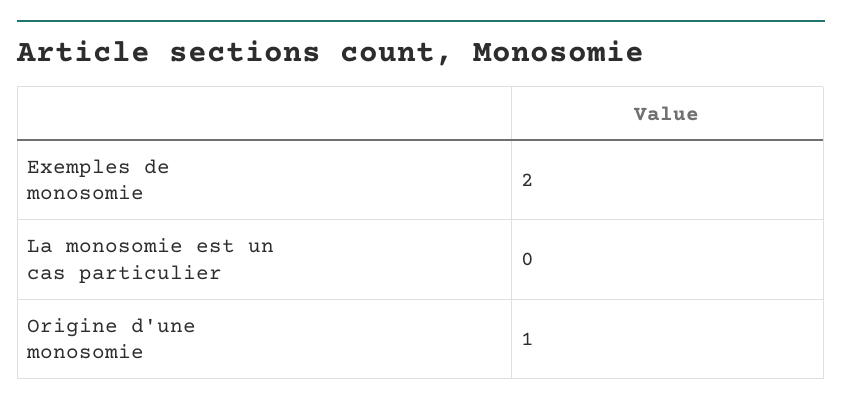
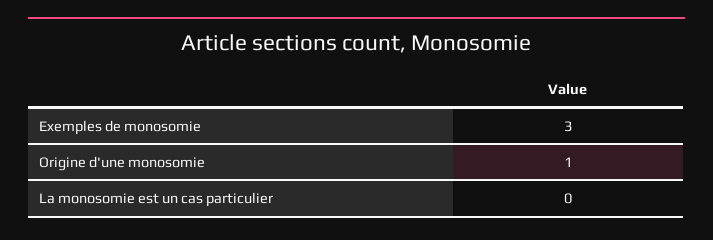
Exemples de monosomie: 2 -> 3

